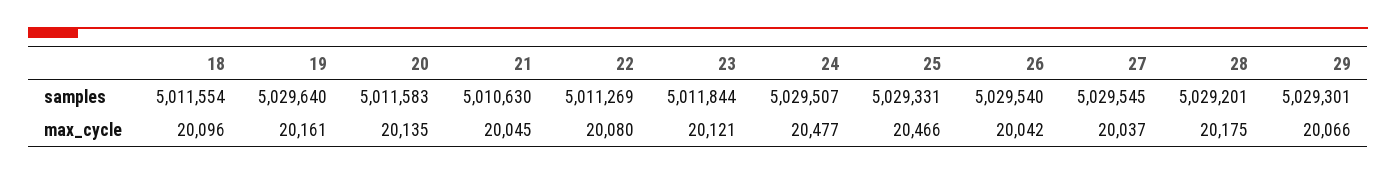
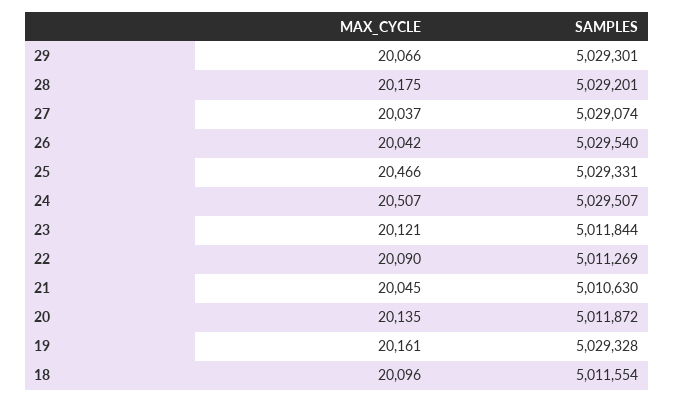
19, samples: 5029640 -> 5029328
20, samples: 5011583 -> 5011872
27, samples: 5029545 -> 5029074
22, max_cycle: 20080 -> 20090
24, max_cycle: 20477 -> 20507

